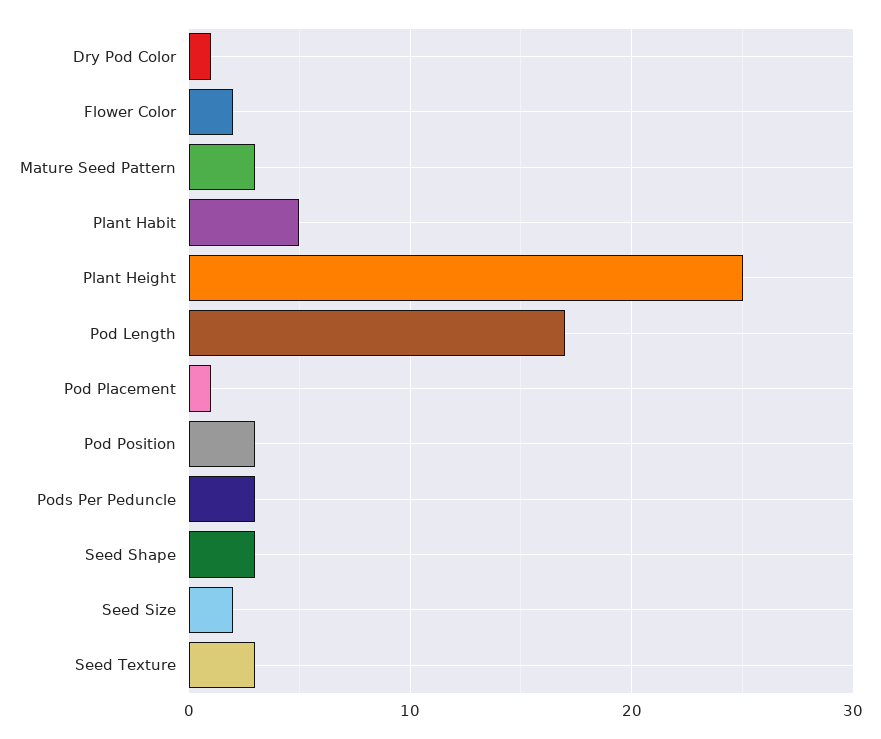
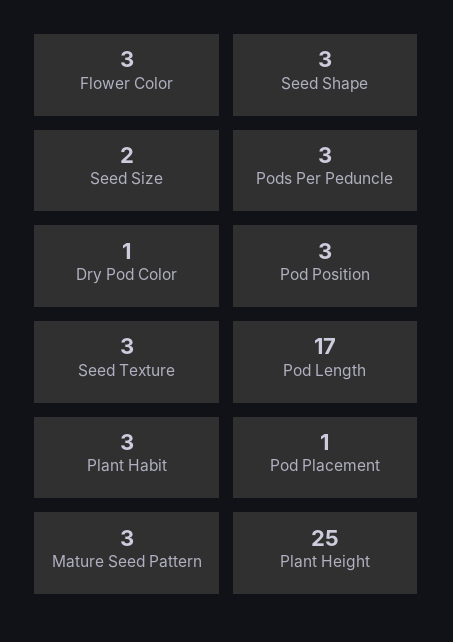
Flower Color: 2 -> 3
Plant Habit: 5 -> 3

